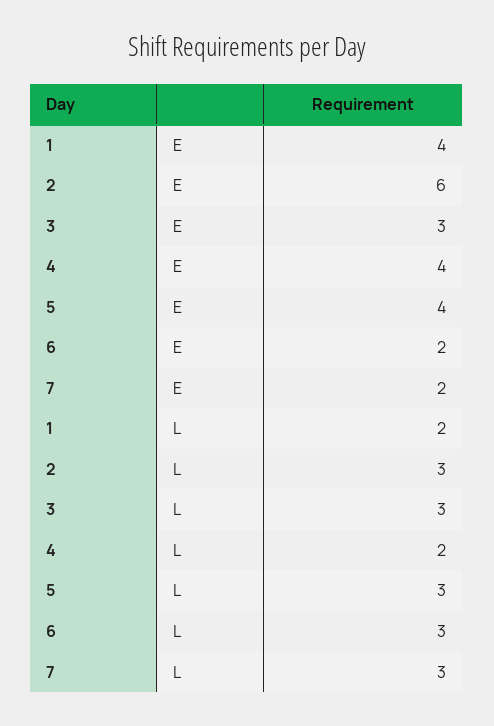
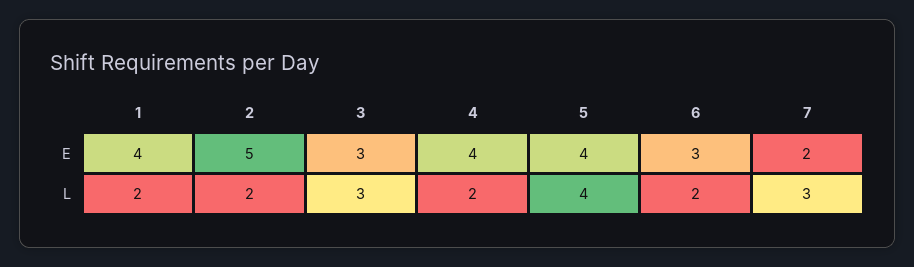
2, E: 6 -> 5
6, E: 2 -> 3
2, L: 3 -> 2
5, L: 3 -> 4
6, L: 3 -> 2

